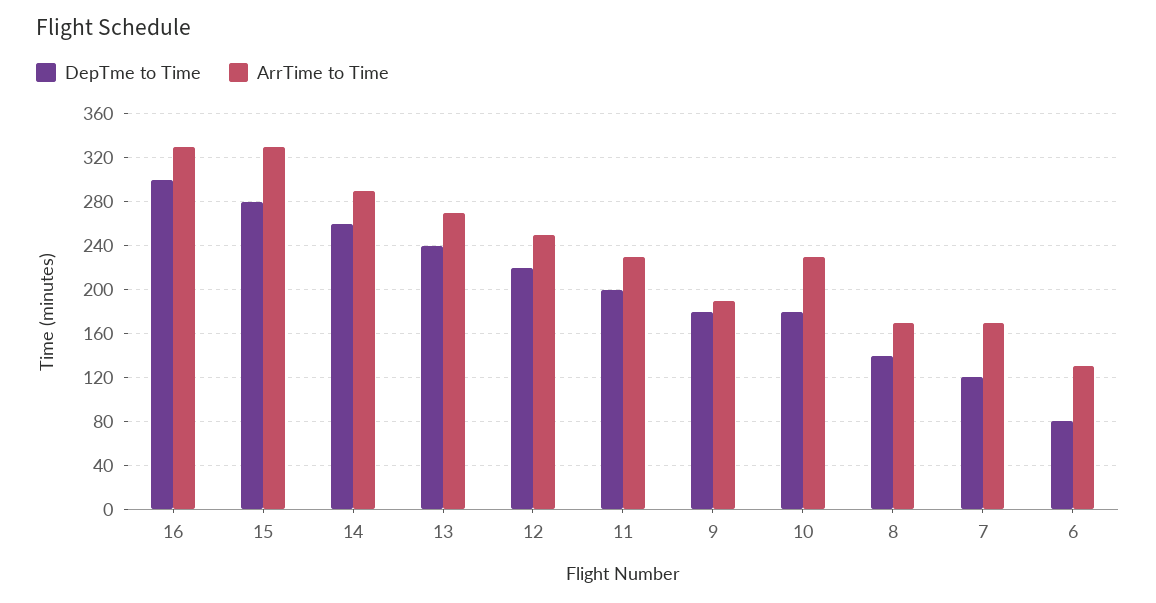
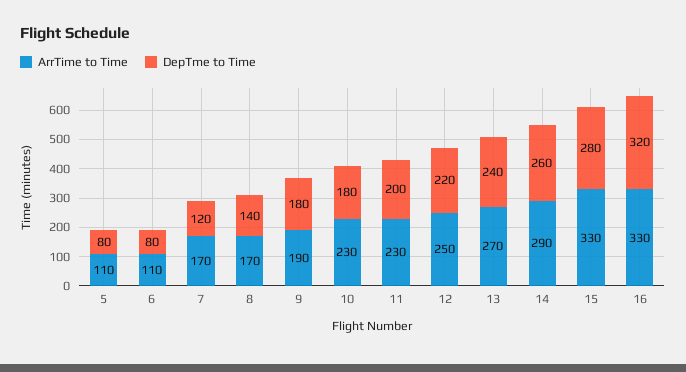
DepTme to Time, 16: 300 -> 320
ArrTime to Time, 6: 130 -> 110
ArrTime to Time, 5: none -> 110
DepTme to Time, 5: none -> 80

